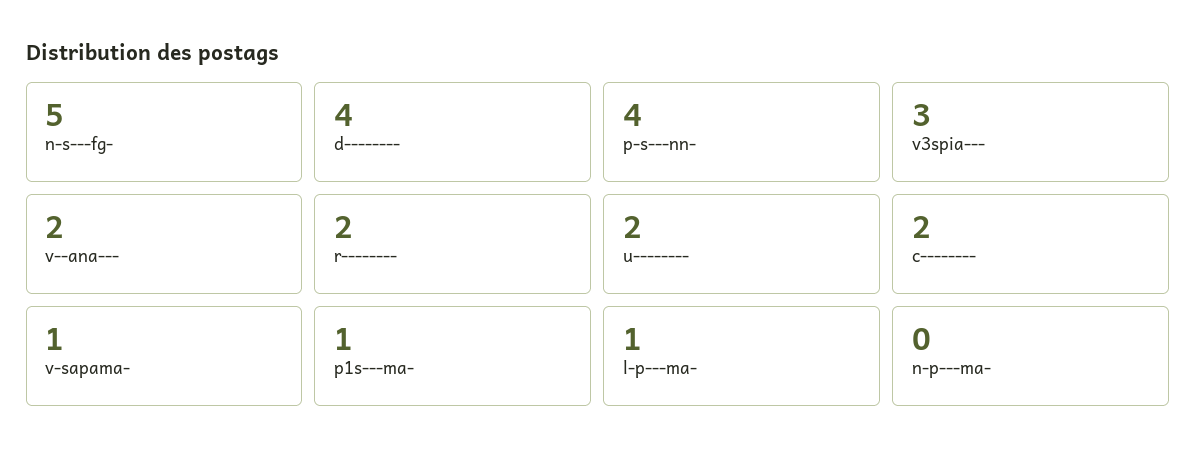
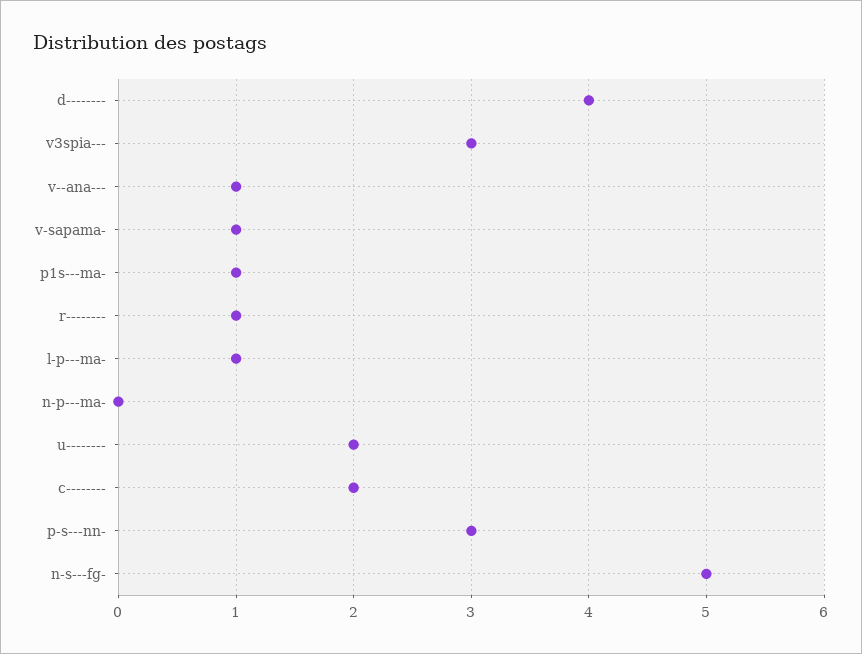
p-s---nn-: 4 -> 3
v--ana---: 2 -> 1
r--------: 2 -> 1

